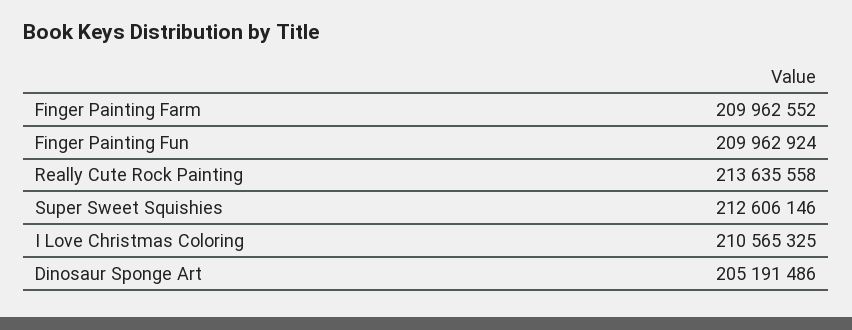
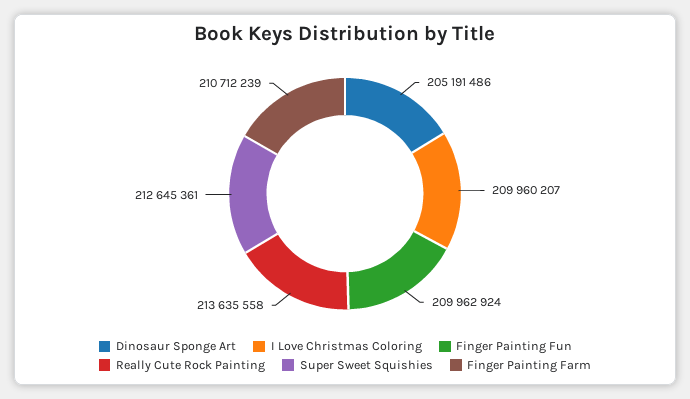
Finger Painting Farm: 209962552 -> 210712239
Super Sweet Squishies: 212606146 -> 212645361
I Love Christmas Coloring: 210565325 -> 209960207

